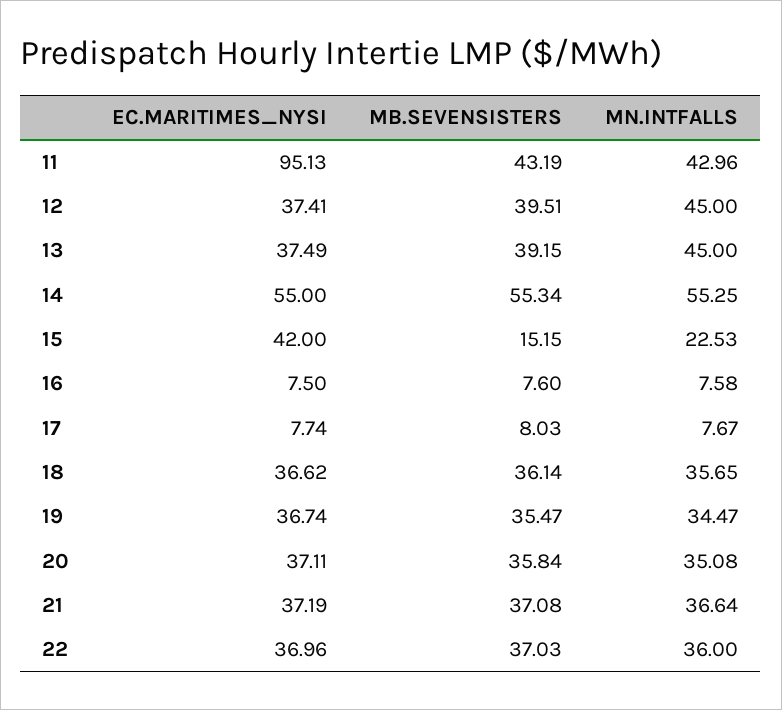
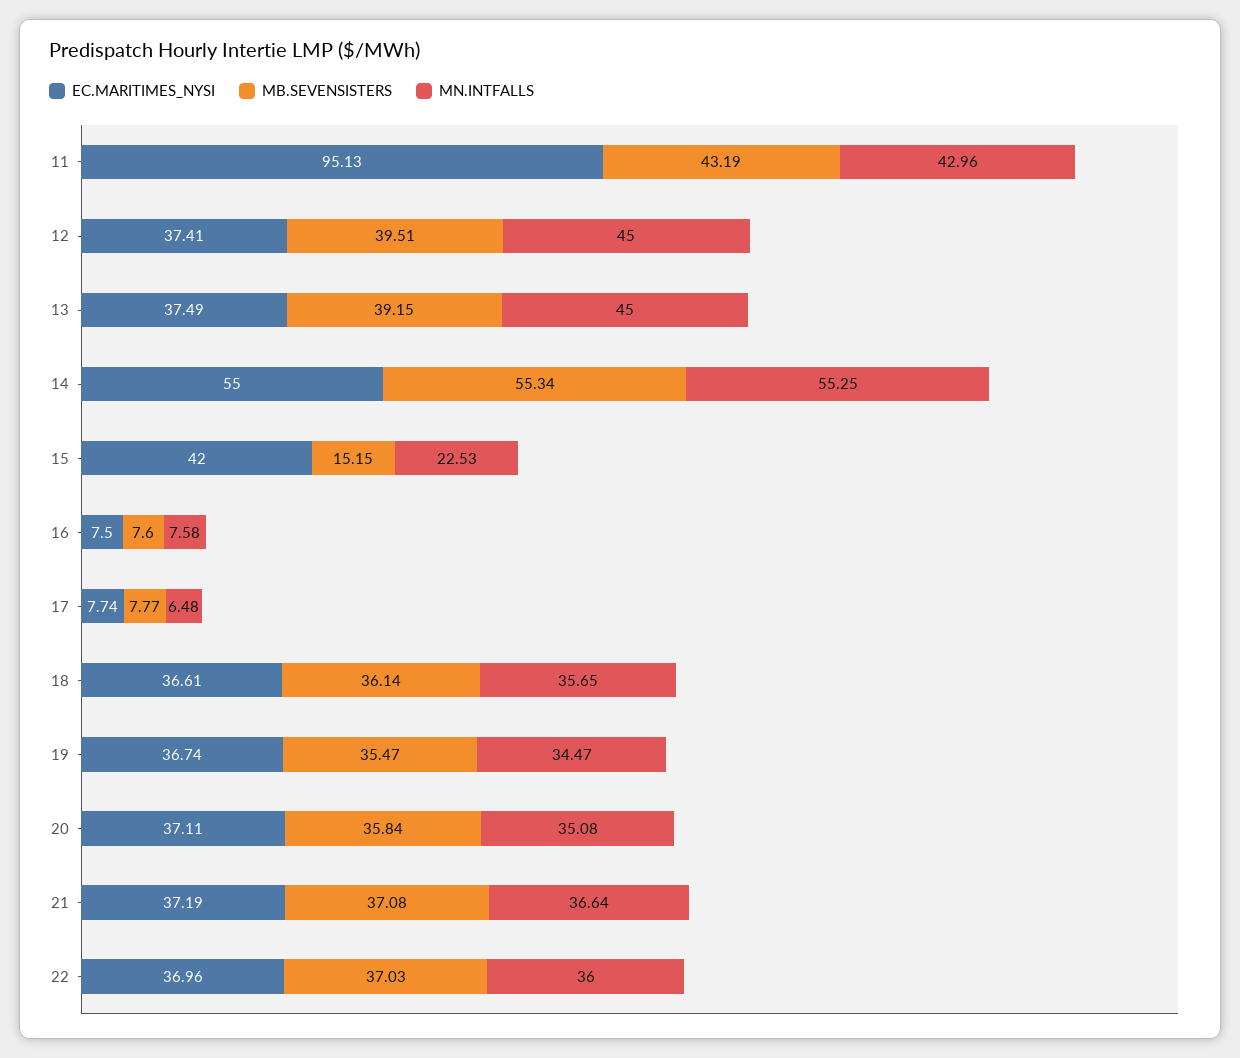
MB.SEVENSISTERS, 17: 8.03 -> 7.77
MN.INTFALLS, 17: 7.67 -> 6.48
EC.MARITIMES_NYSI, 18: 36.62 -> 36.61

